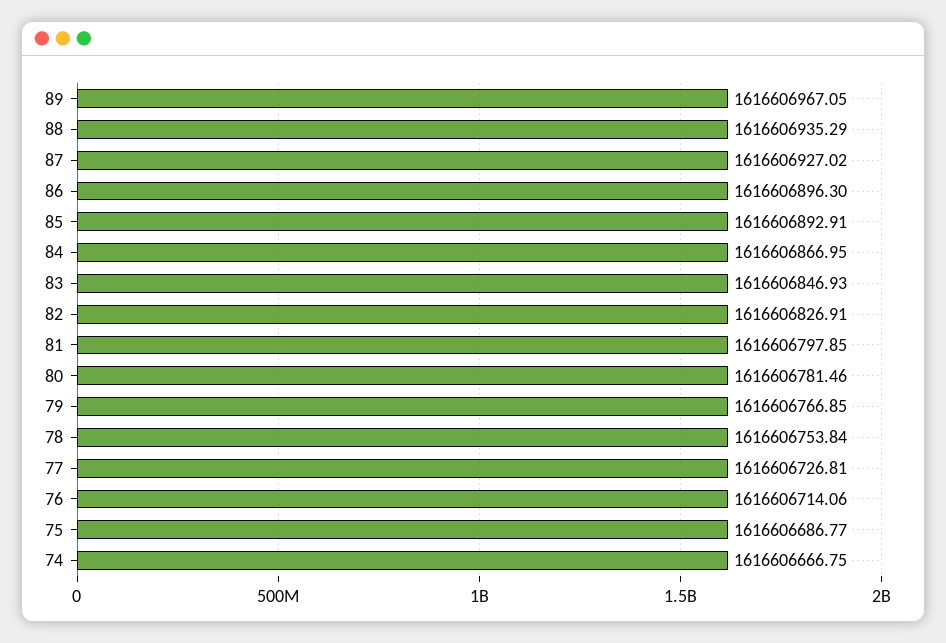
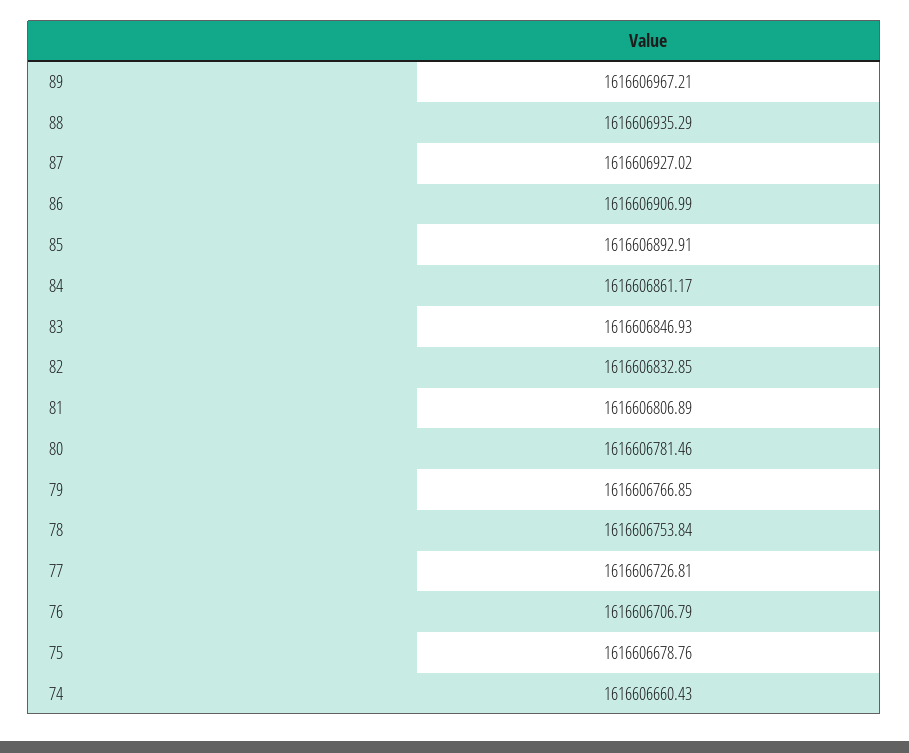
89: 1616606967.05 -> 1616606967.21
86: 1616606896.3 -> 1616606906.99
84: 1616606866.95 -> 1616606861.17
82: 1616606826.91 -> 1616606832.85
81: 1616606797.85 -> 1616606806.89
76: 1616606714.06 -> 1616606706.79
75: 1616606686.77 -> 1616606678.76
74: 1616606666.75 -> 1616606660.43

